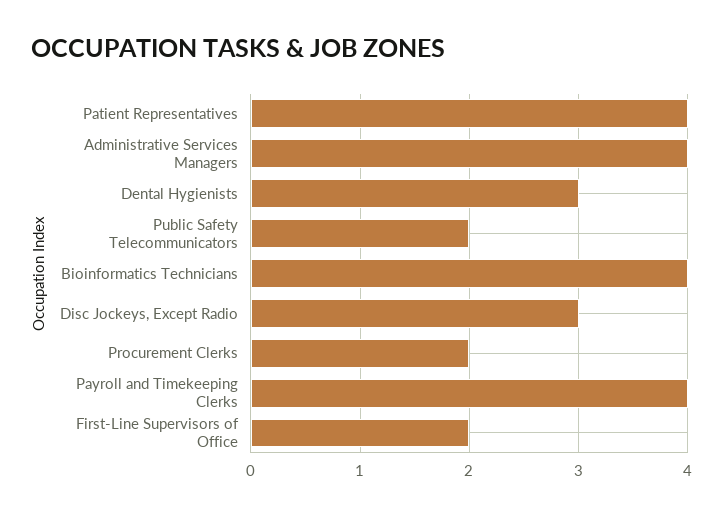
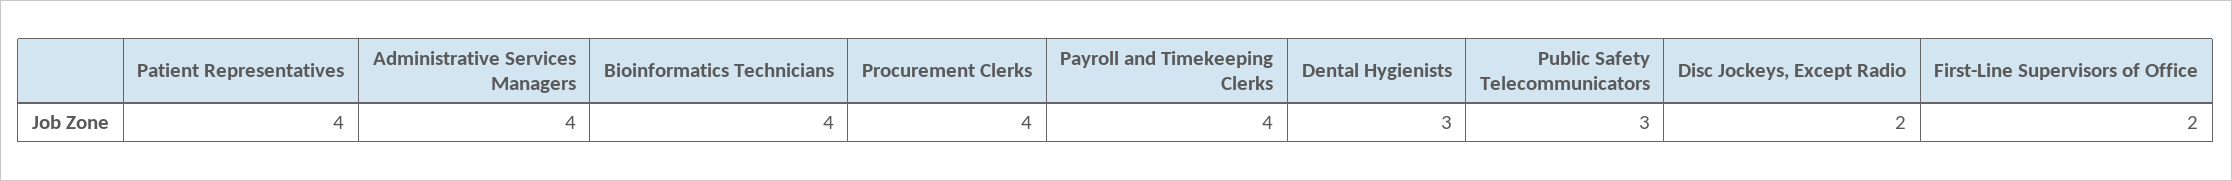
Public Safety Telecommunicators: 2 -> 3
Disc Jockeys, Except Radio: 3 -> 2
Procurement Clerks: 2 -> 4

